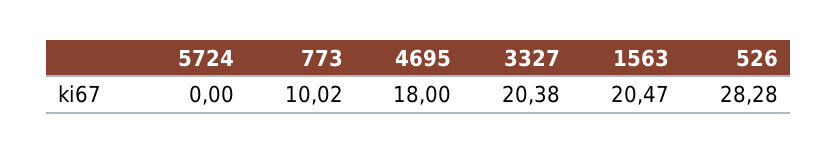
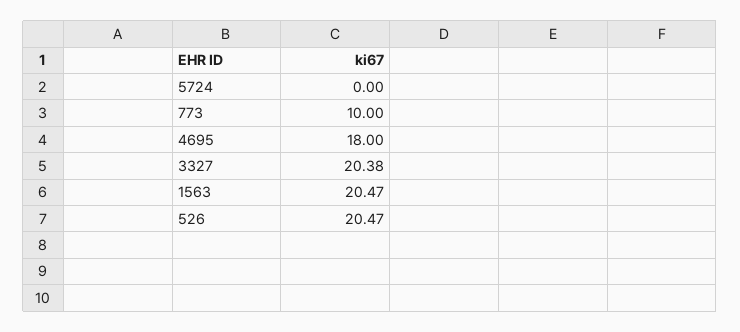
773: 10.02 -> 10
526: 28.28 -> 20.47

